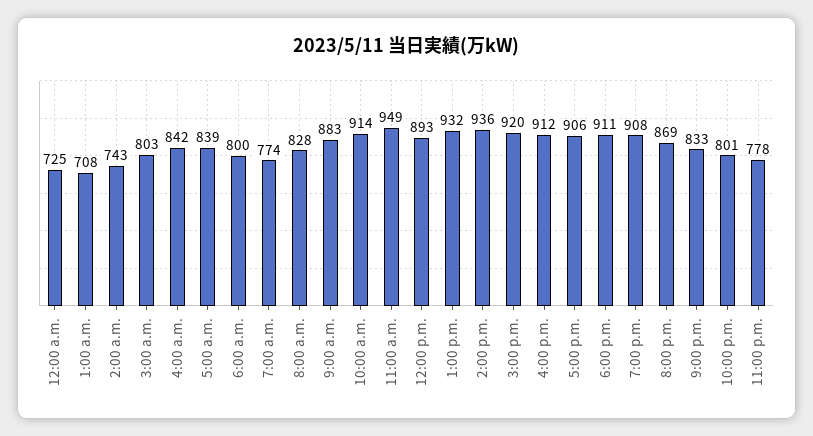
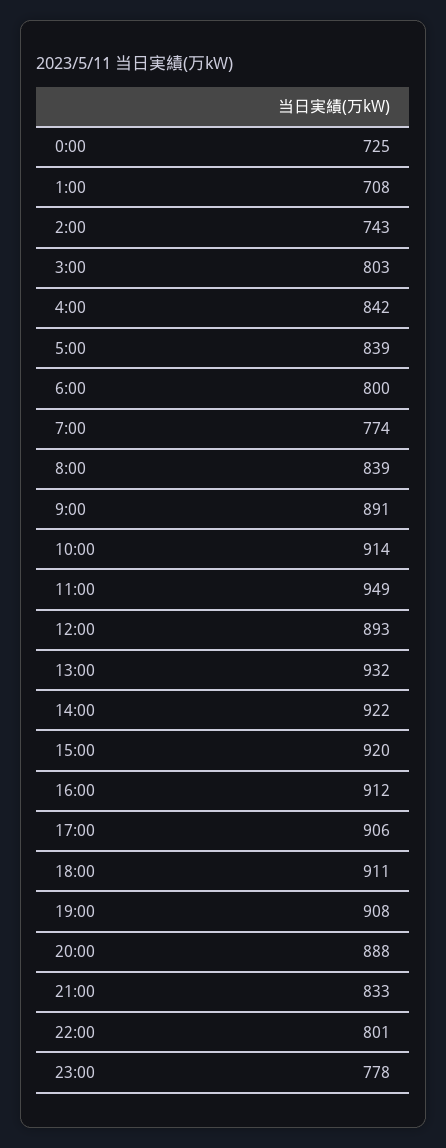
8:00 a.m.: 828 -> 839
9:00 a.m.: 883 -> 891
2:00 p.m.: 936 -> 922
8:00 p.m.: 869 -> 888

